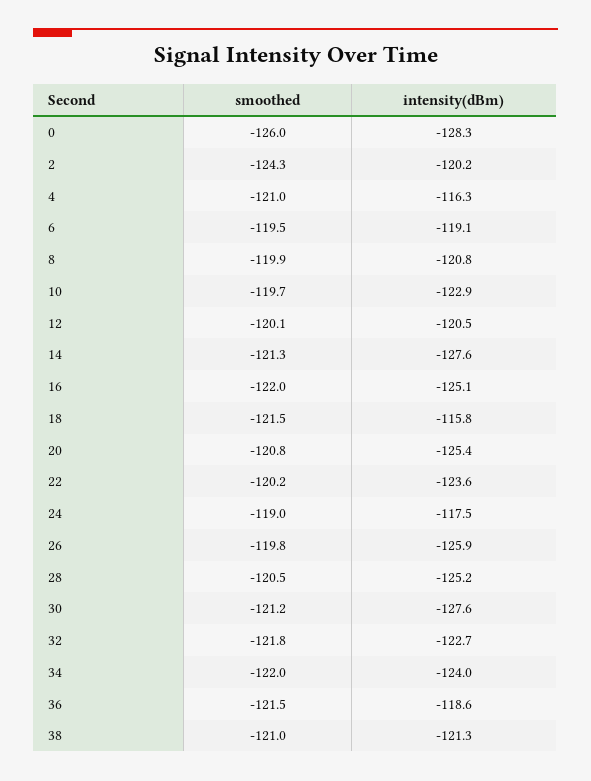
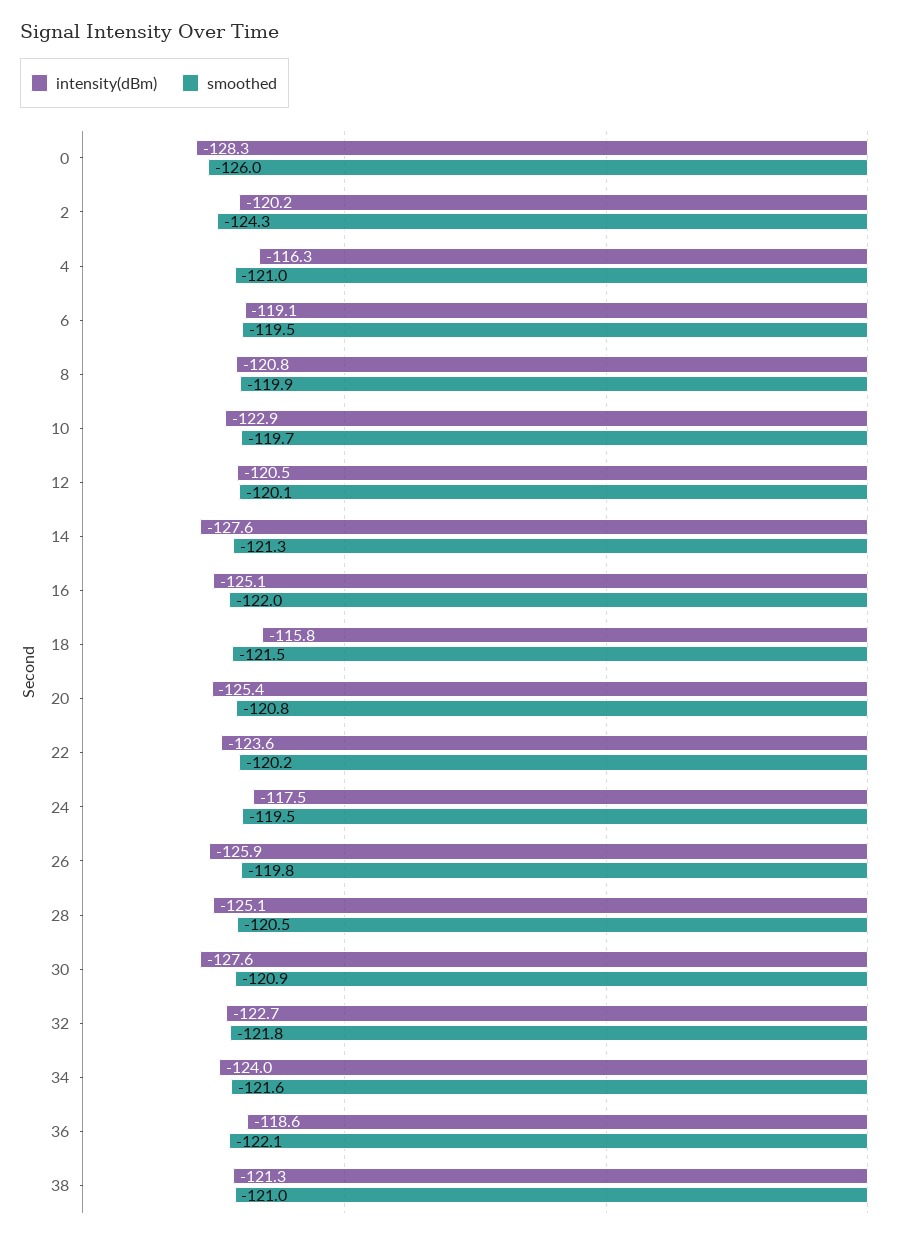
smoothed, 24: -119 -> -119.5
intensity(dBm), 28: -125.2 -> -125.1
smoothed, 30: -121.2 -> -120.9
smoothed, 34: -122 -> -121.6
smoothed, 36: -121.5 -> -122.1

